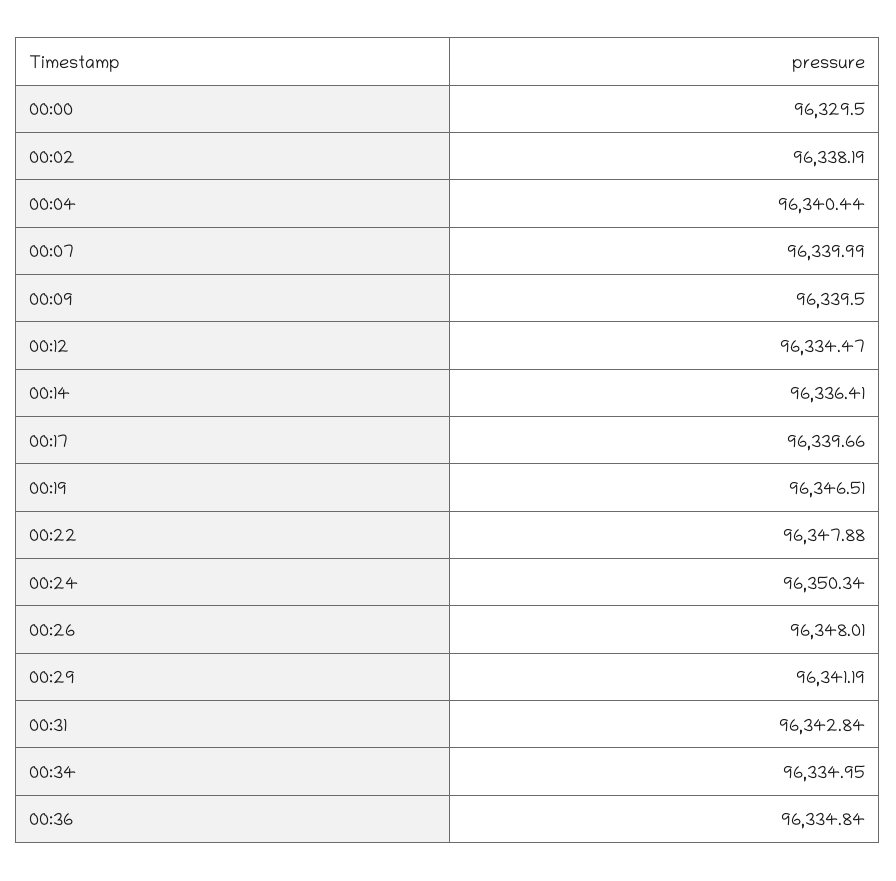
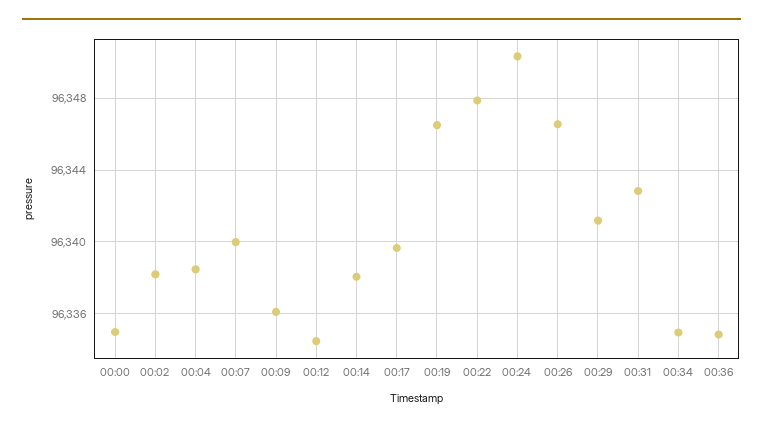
00:00: 96329.5 -> 96335
00:04: 96340.44 -> 96338.5
00:09: 96339.5 -> 96336
00:14: 96336.41 -> 96338
00:26: 96348.01 -> 96346.5

